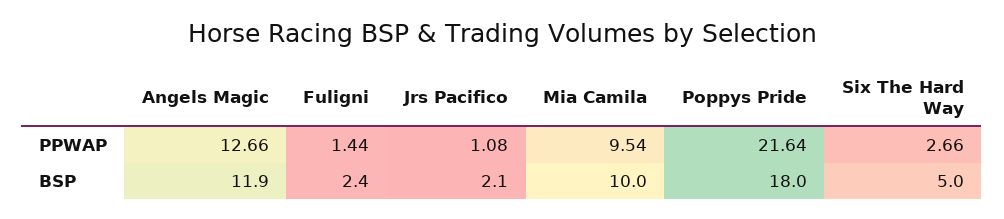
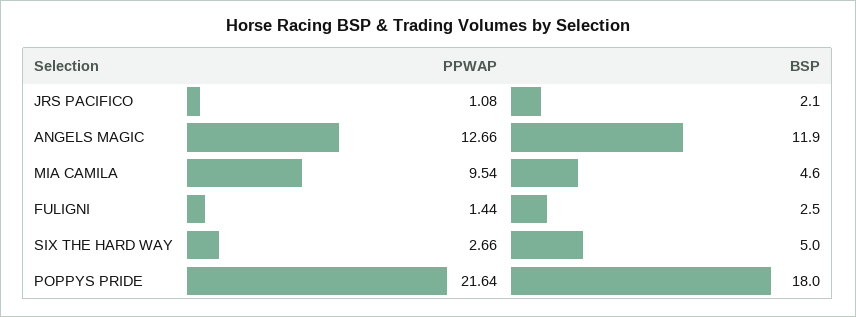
Fuligni, BSP: 2.4 -> 2.5
Mia Camila, BSP: 10 -> 4.6

